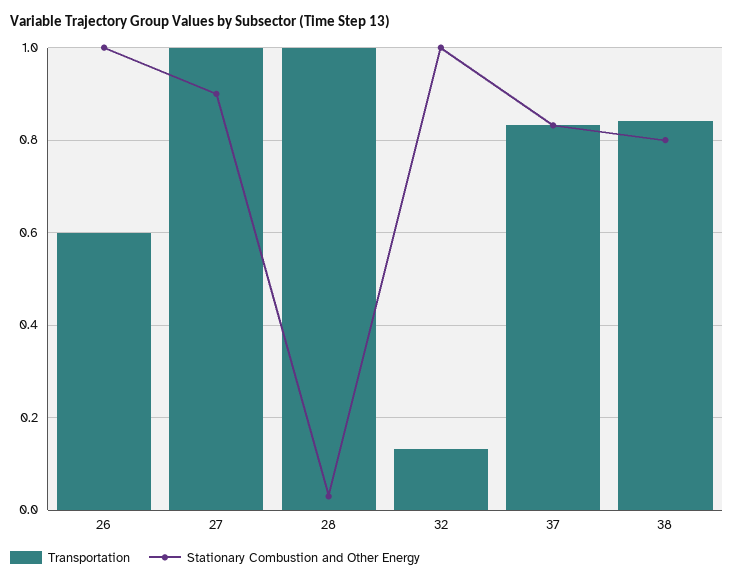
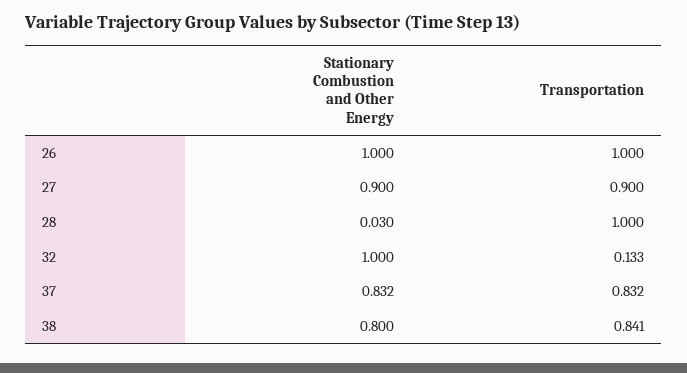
Transportation, 26: 0.6 -> 1
Transportation, 27: 1 -> 0.9

